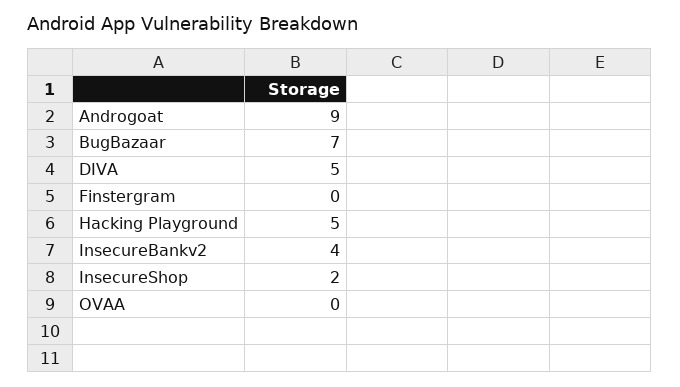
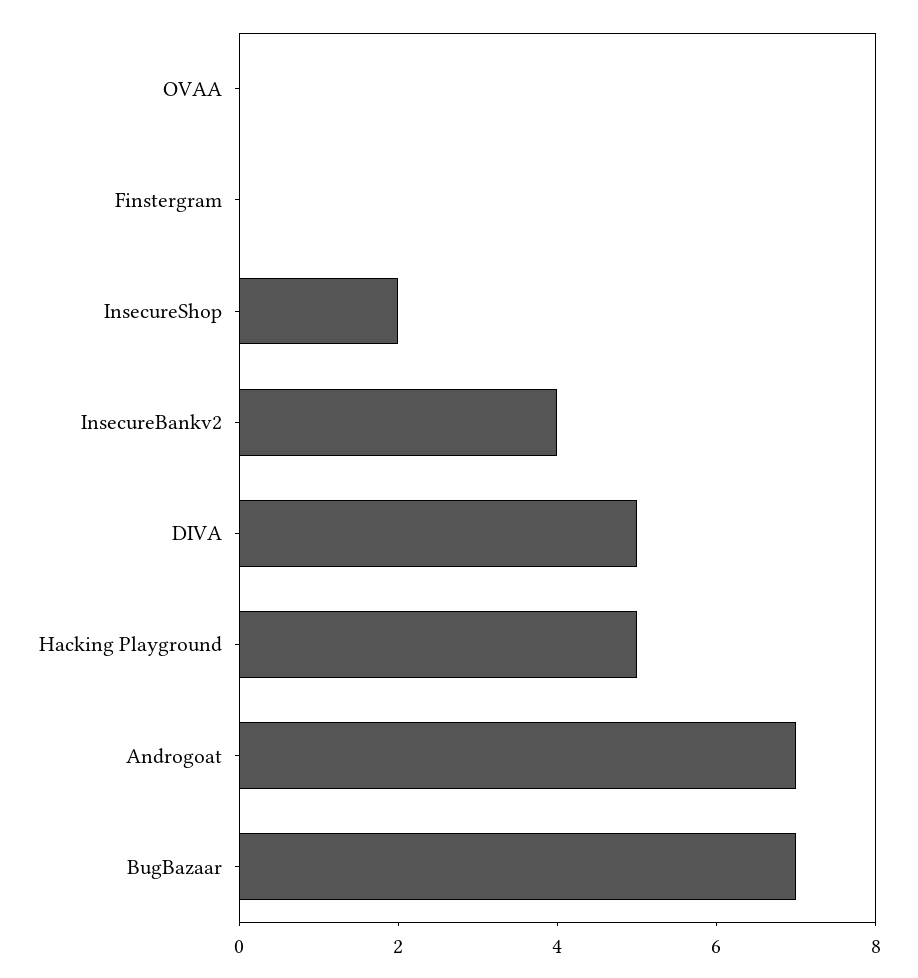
Androgoat: 9 -> 7

